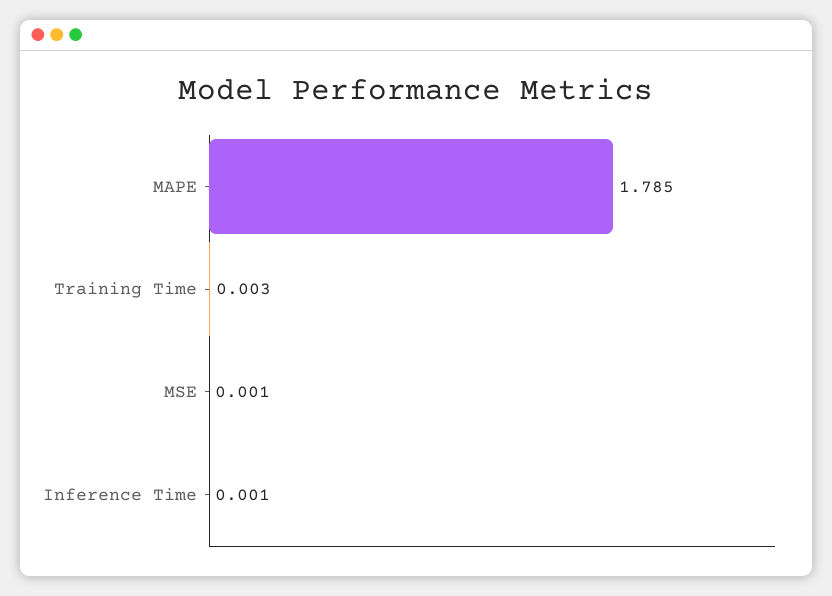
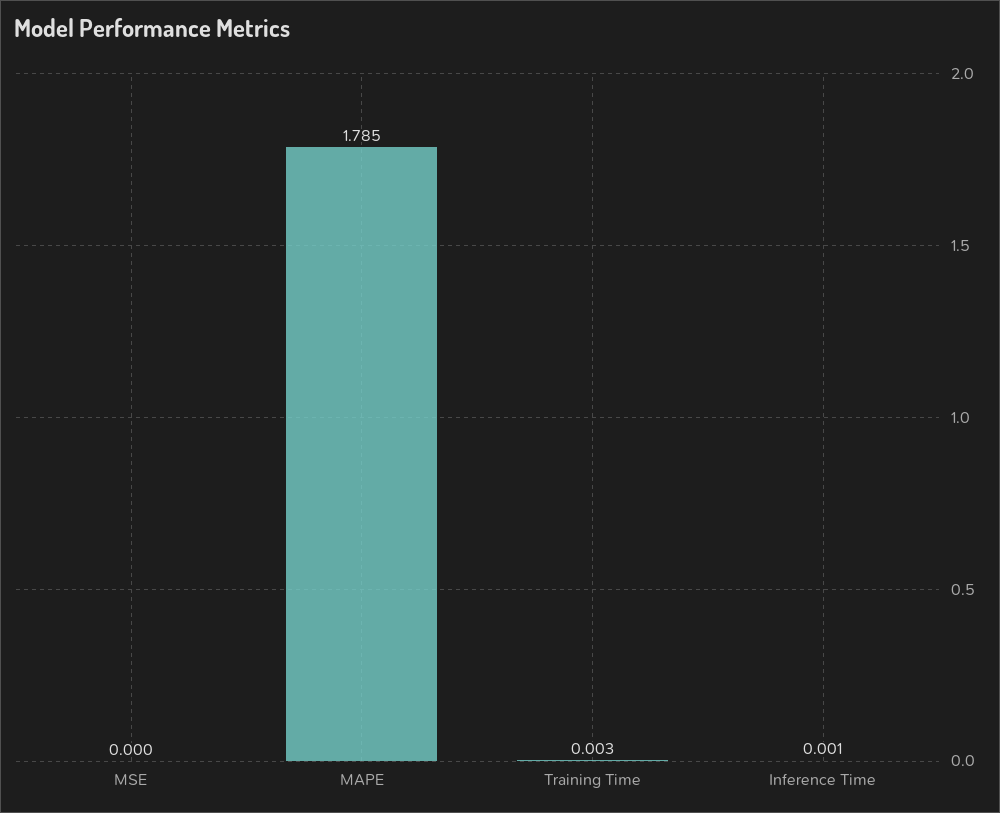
MSE: 0.001 -> 0

